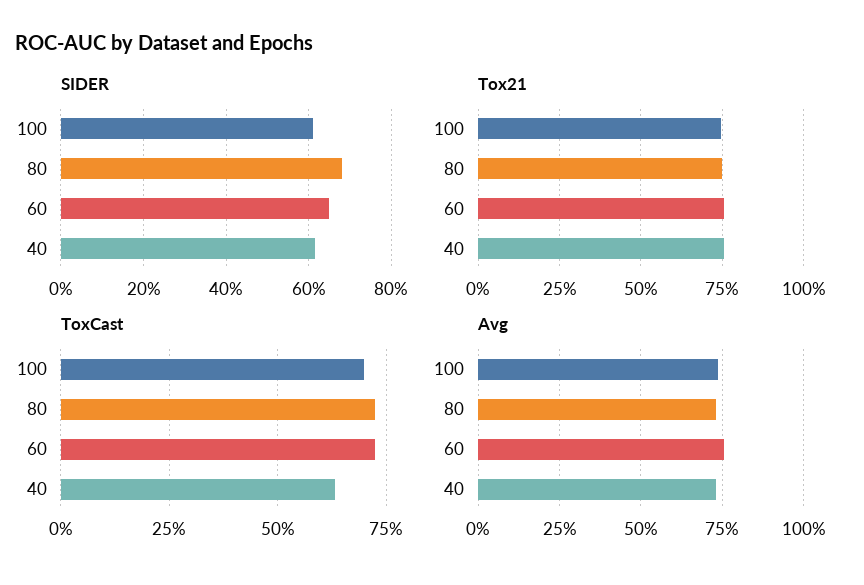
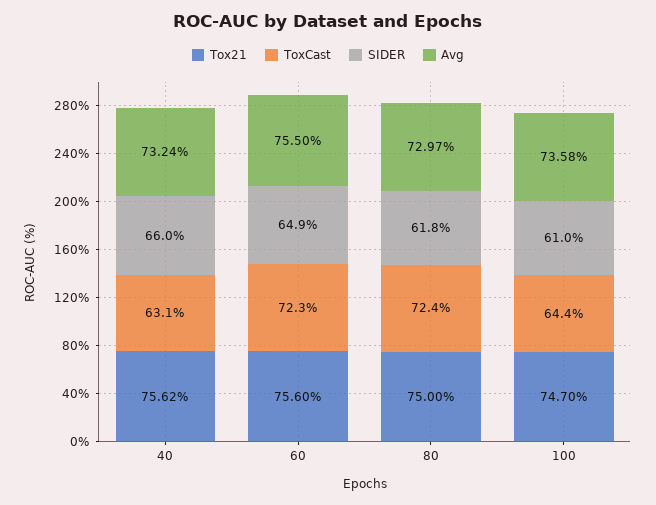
SIDER, 80: 68 -> 61.8
SIDER, 40: 62 -> 66
ToxCast, 100: 70 -> 64.4

